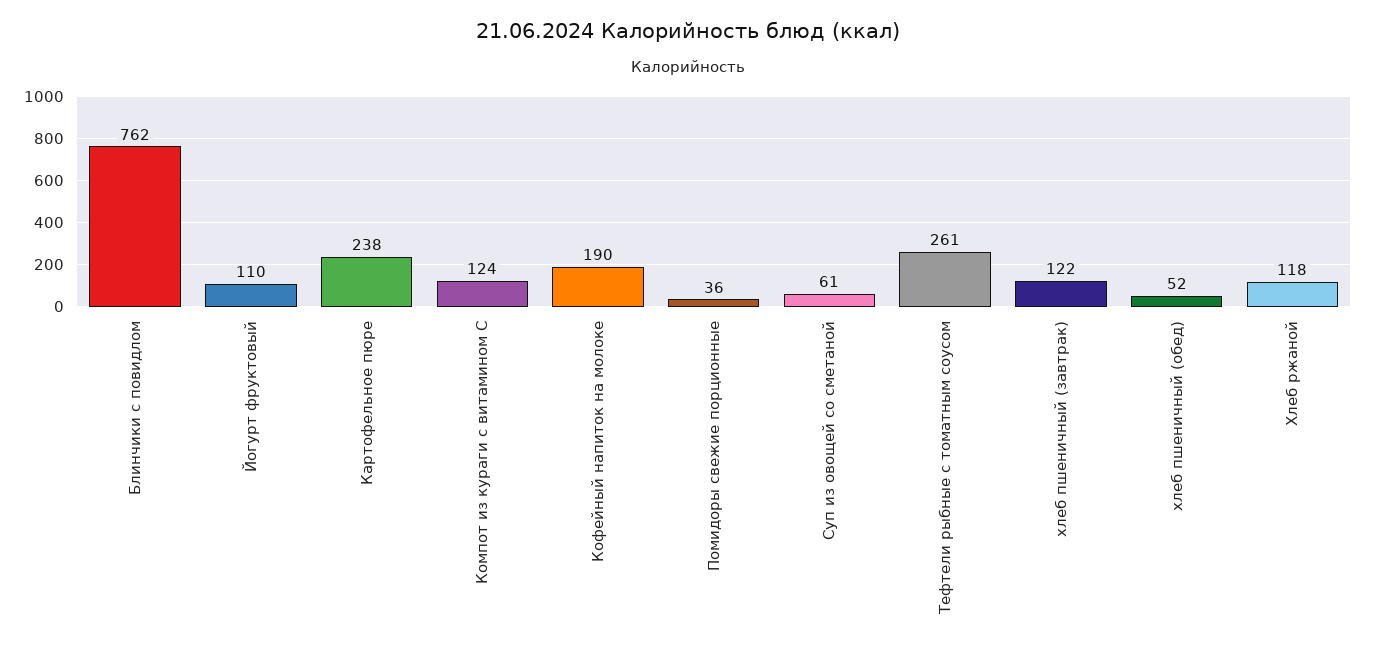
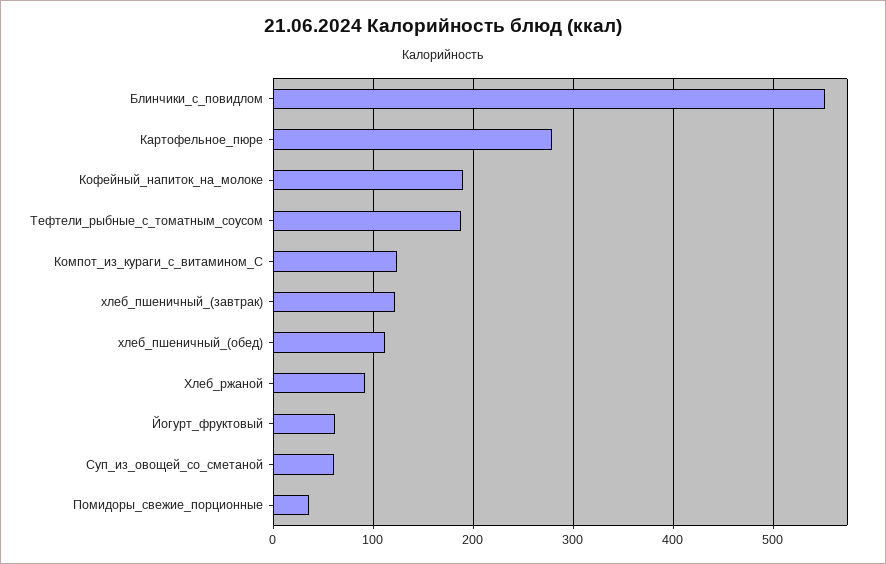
Блинчики с повидлом: 762 -> 550
Йогурт фруктовый: 110 -> 60
Картофельное пюре: 238 -> 280
Тефтели рыбные с томатным соусом: 261 -> 190
хлеб пшеничный (обед): 52 -> 110
Хлеб ржаной: 118 -> 90

